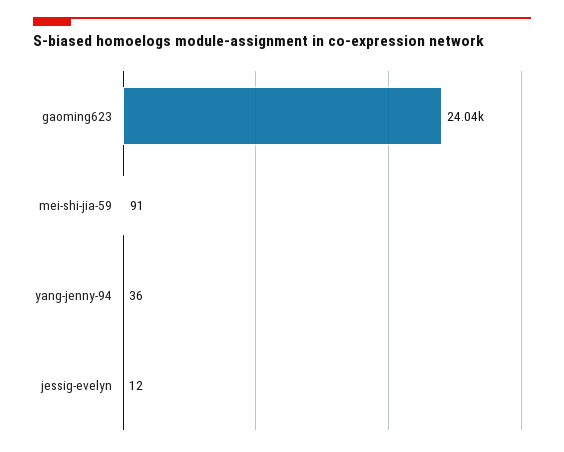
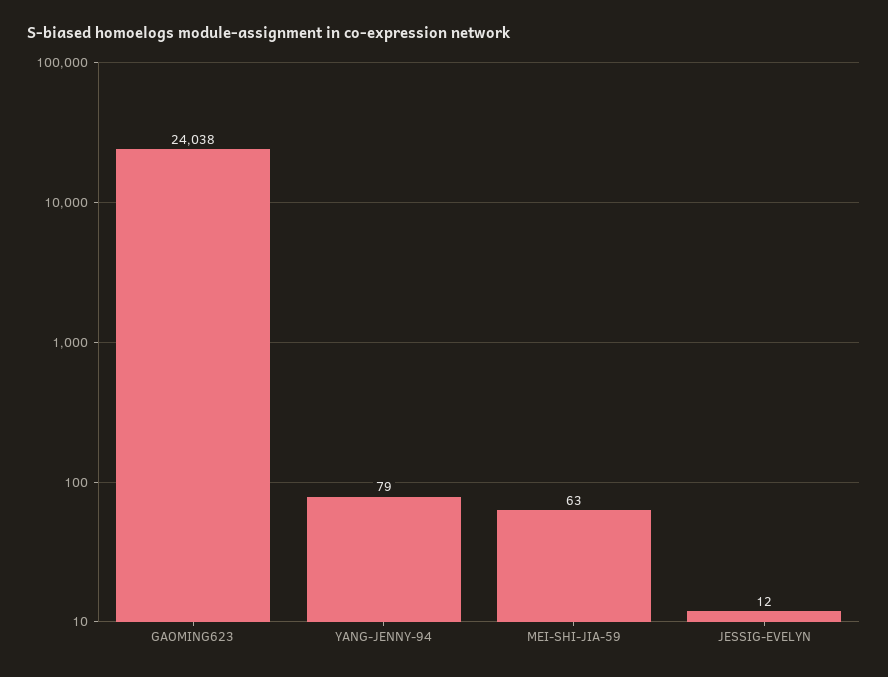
mei-shi-jia-59: 91 -> 63
yang-jenny-94: 36 -> 79

